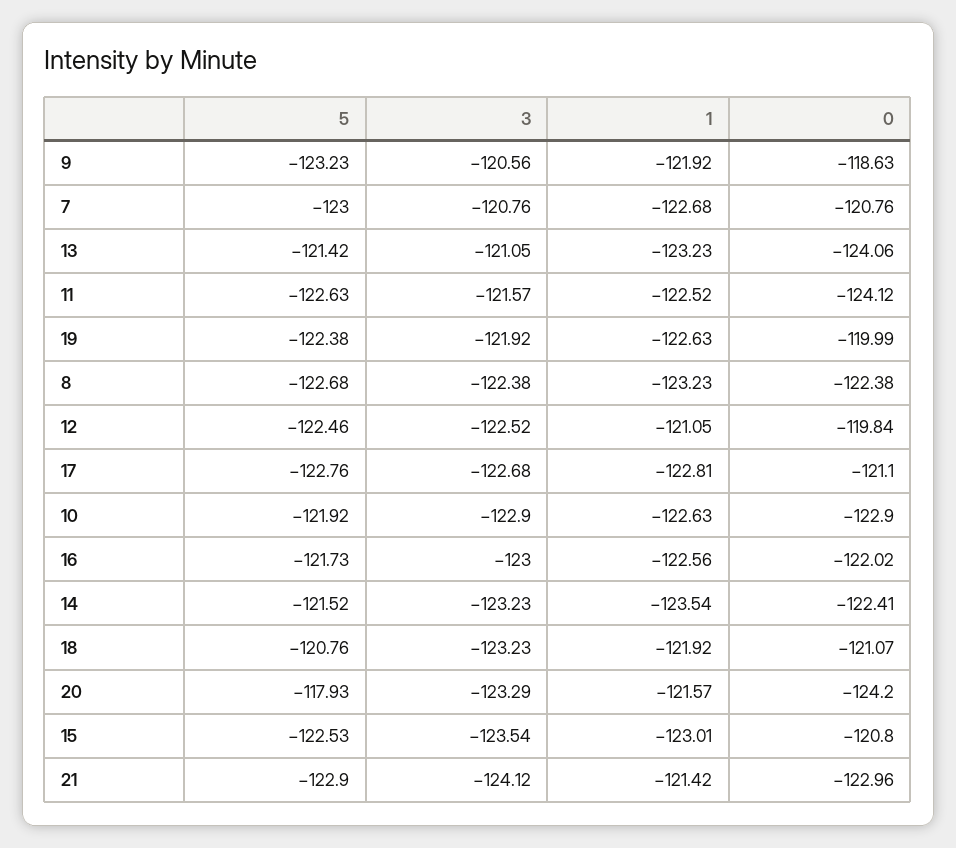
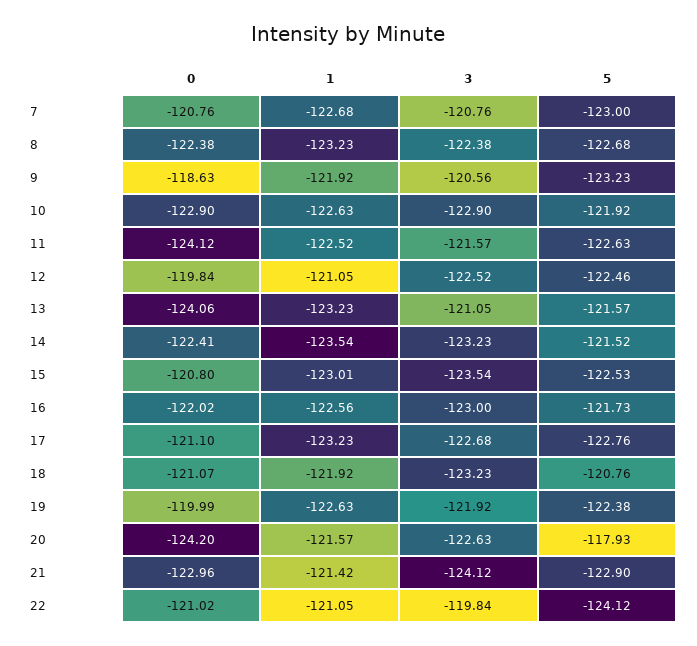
5, 13: -121.42 -> -121.57
1, 17: -122.81 -> -123.23
3, 20: -123.29 -> -122.63
0, 22: none -> -121.02
1, 22: none -> -121.05
3, 22: none -> -119.84
5, 22: none -> -124.12

